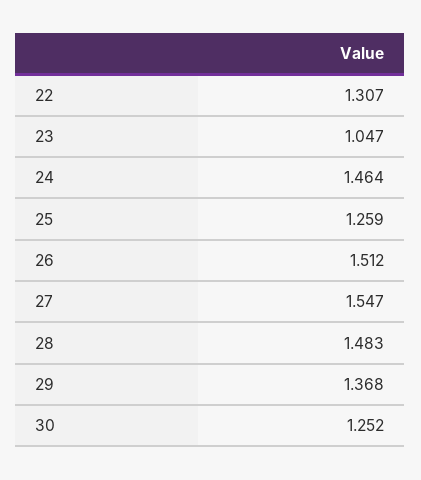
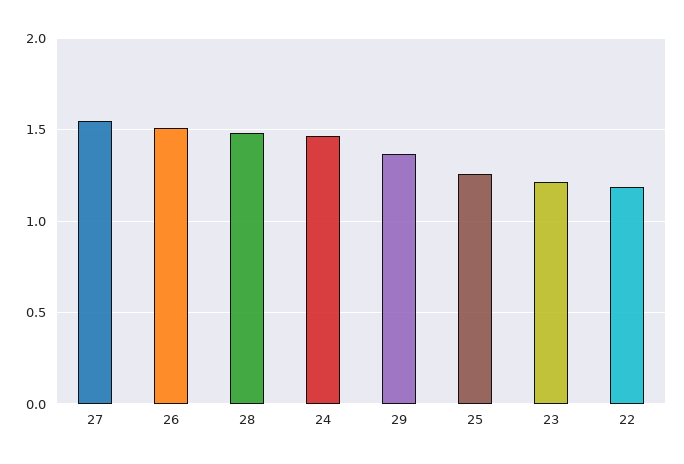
22: 1.307 -> 1.2
23: 1.047 -> 1.2
30: 1.252 -> none

